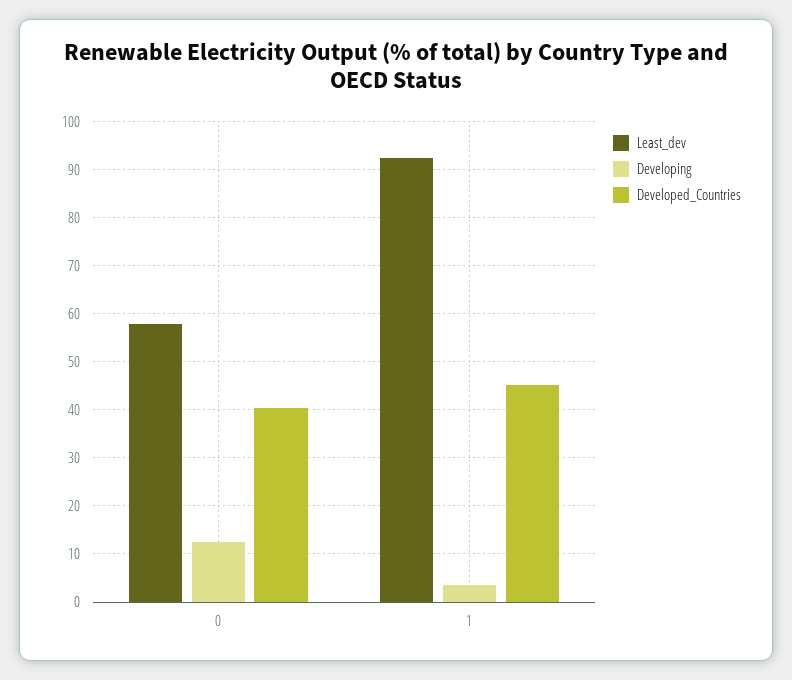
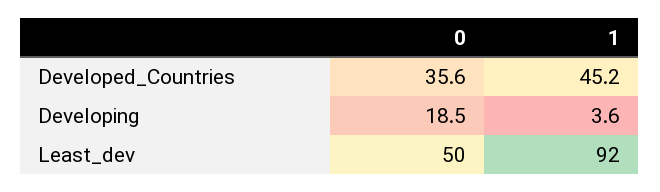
Least_dev, 0: 58 -> 50
Developing, 0: 12 -> 18.5
Developed_Countries, 0: 40 -> 35.6

